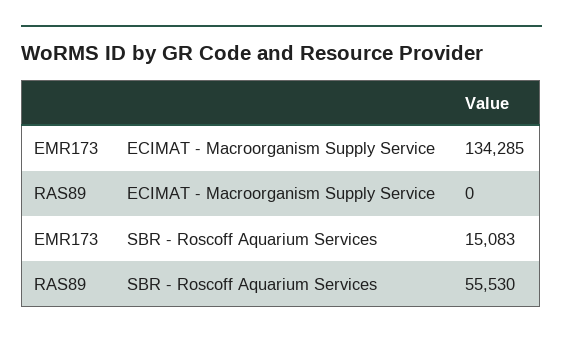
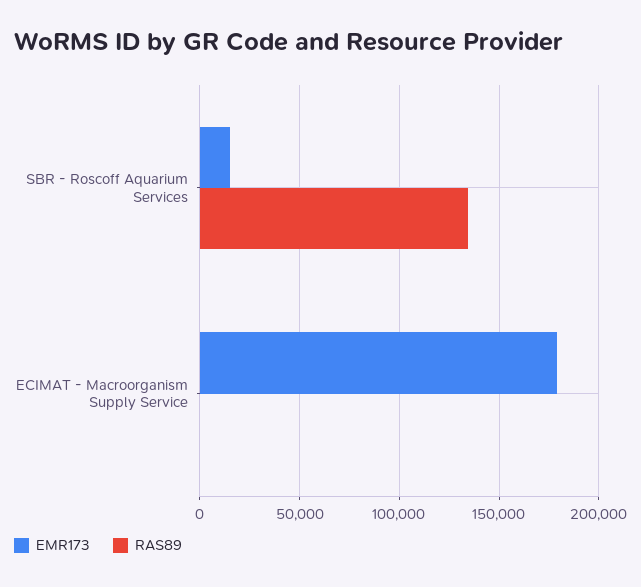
EMR173, ECIMAT - Macroorganism Supply Service: 134285 -> 180000
RAS89, SBR - Roscoff Aquarium Services: 55530 -> 135000

